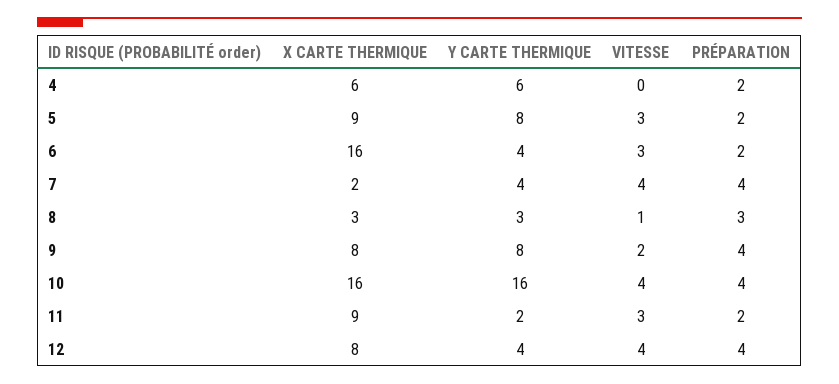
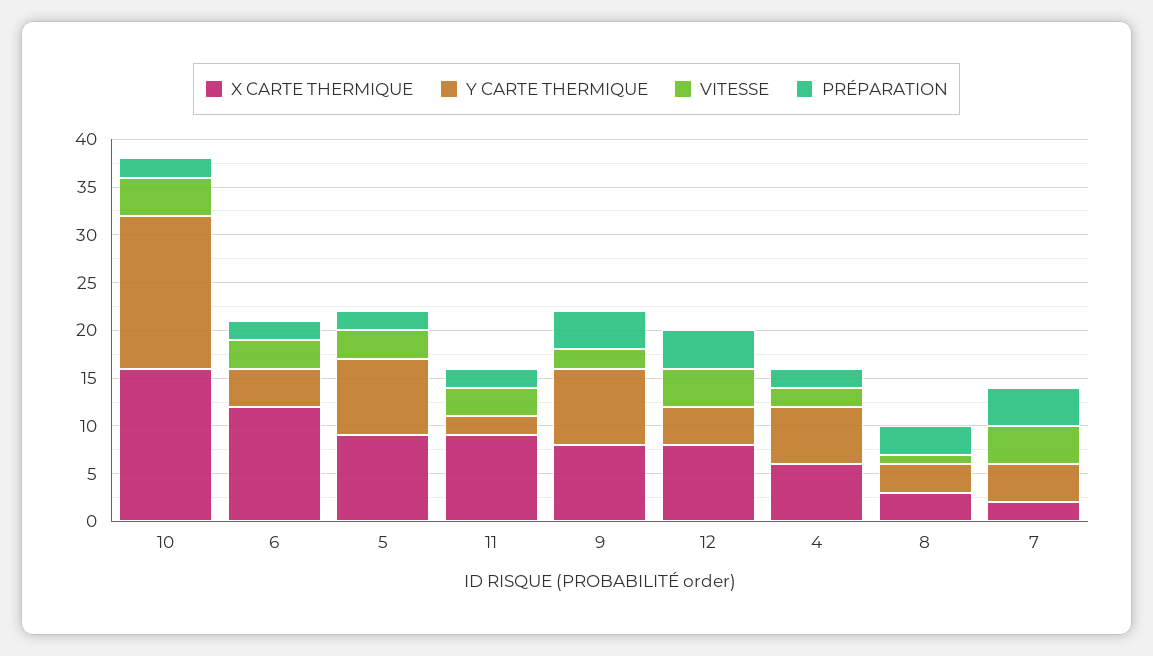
VITESSE, 4: 0 -> 2
X CARTE THERMIQUE, 6: 16 -> 12
PRÉPARATION, 10: 4 -> 2

